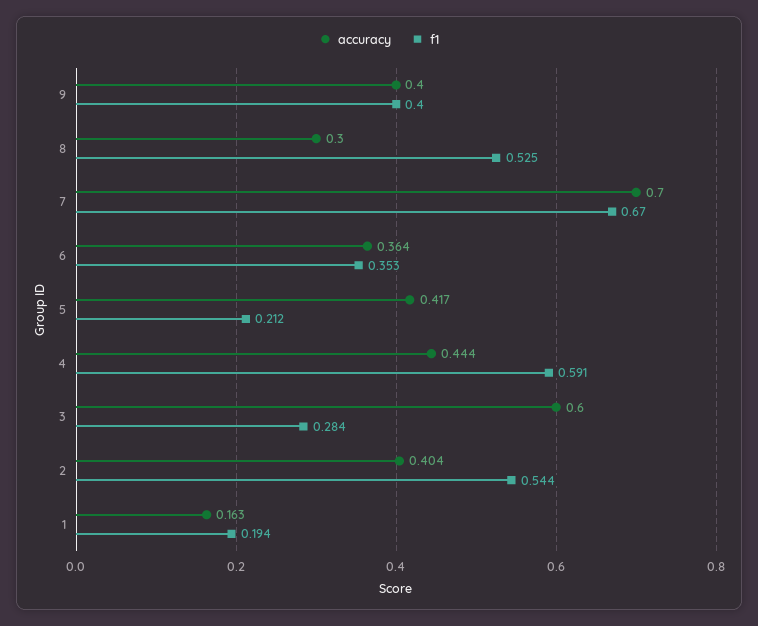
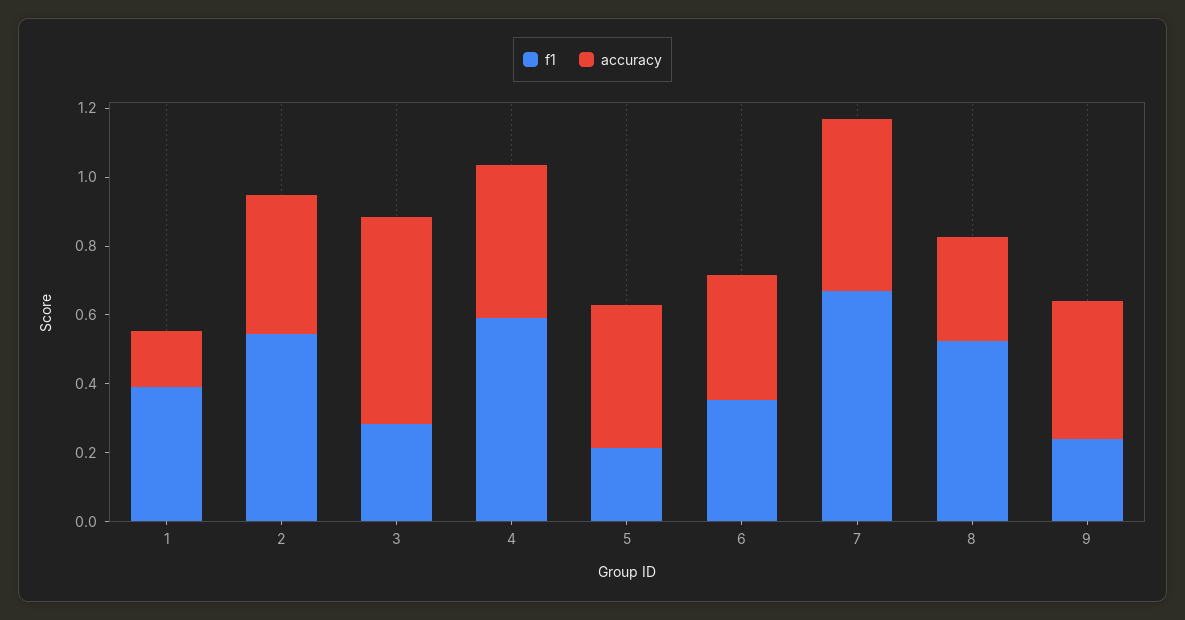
f1, 9: 0.4 -> 0.25
accuracy, 7: 0.7 -> 0.5
f1, 1: 0.194 -> 0.4

